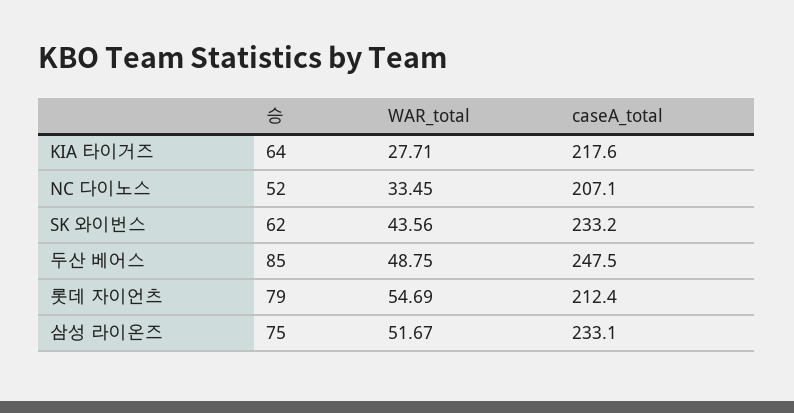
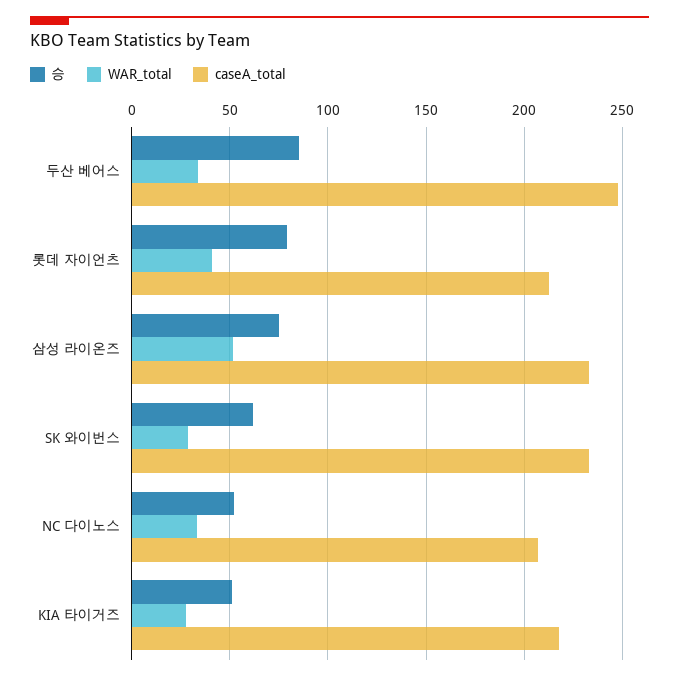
승, KIA 타이거즈: 64 -> 50
WAR_total, SK 와이번스: 43.56 -> 30
WAR_total, 두산 베어스: 48.75 -> 35
WAR_total, 롯데 자이언츠: 54.69 -> 40

